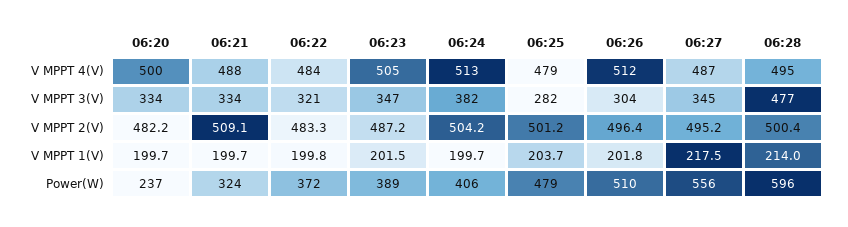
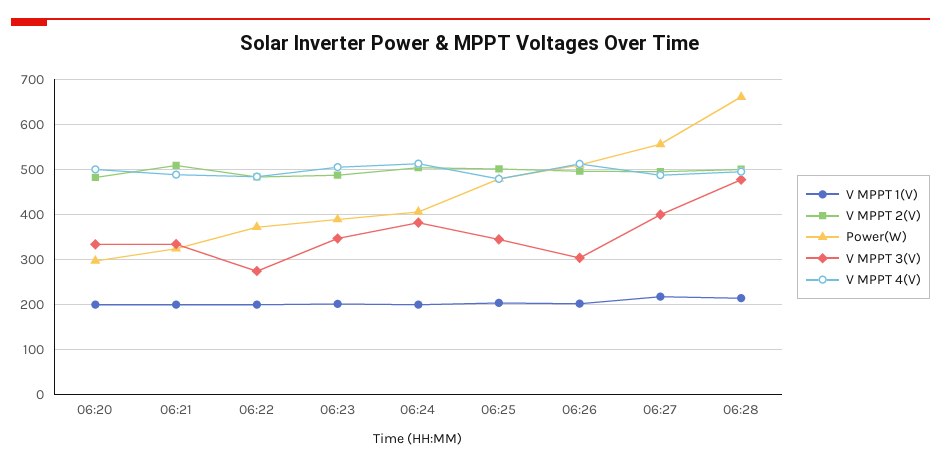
V MPPT 3(V), 06:22: 321 -> 280
V MPPT 3(V), 06:25: 282 -> 340
V MPPT 3(V), 06:27: 345 -> 400
Power(W), 06:20: 237 -> 300
Power(W), 06:28: 596 -> 660

